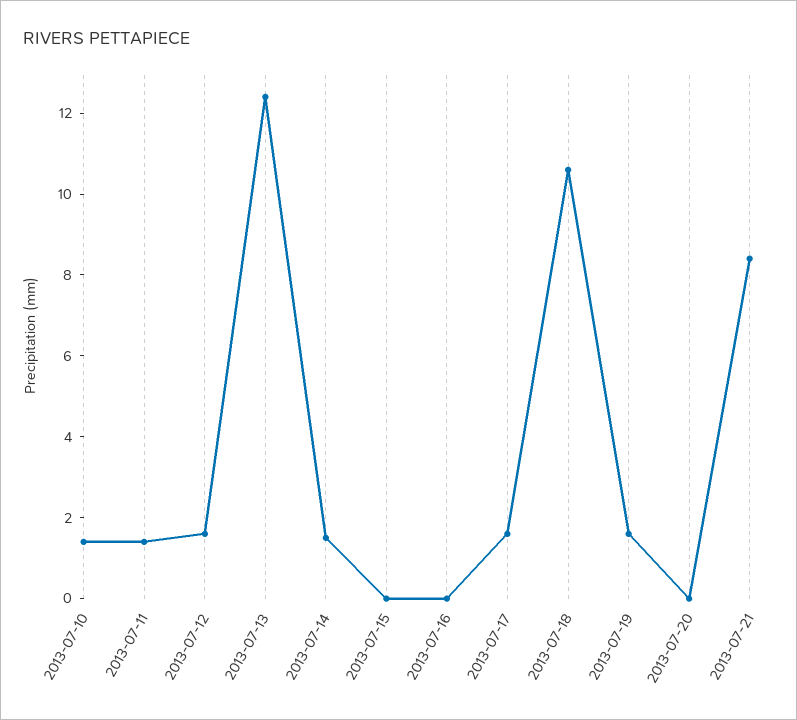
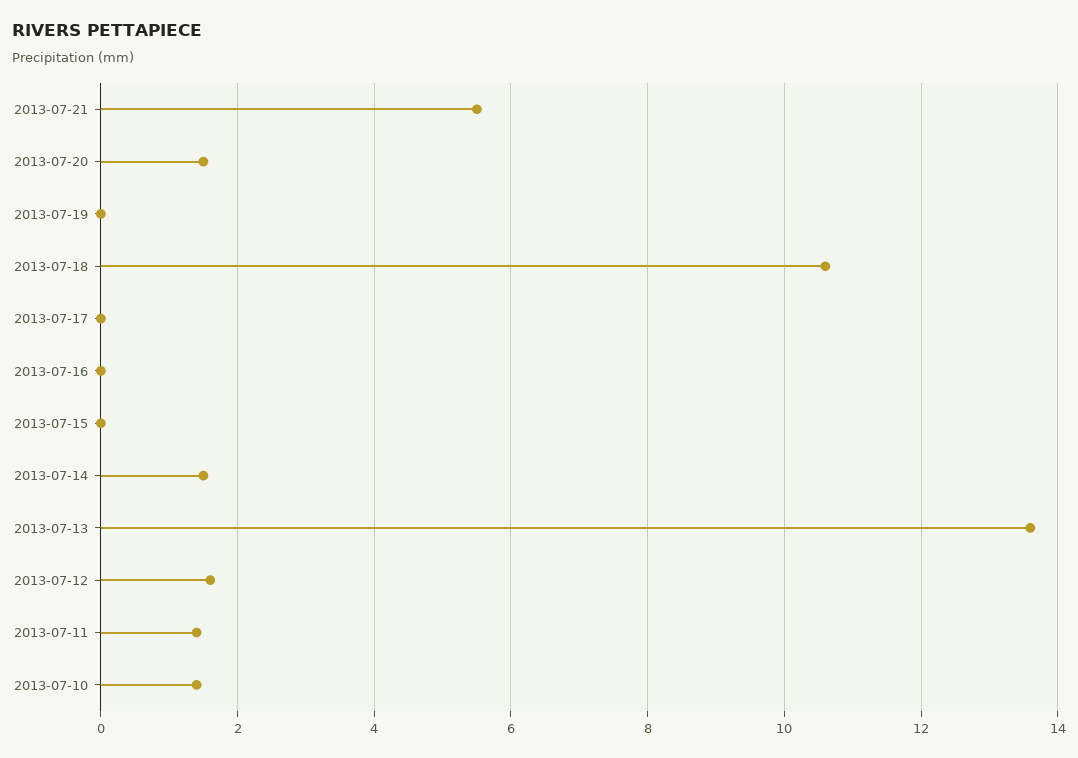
2013-07-13: 12.5 -> 13.5
2013-07-17: 1.5 -> 0
2013-07-19: 1.5 -> 0
2013-07-20: 0 -> 1.5
2013-07-21: 8.5 -> 5.5

